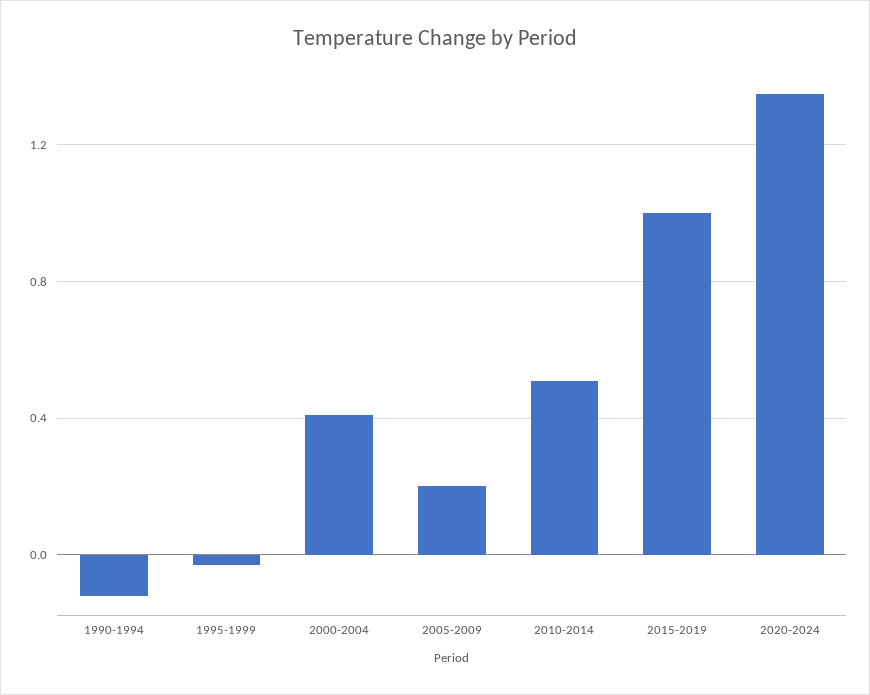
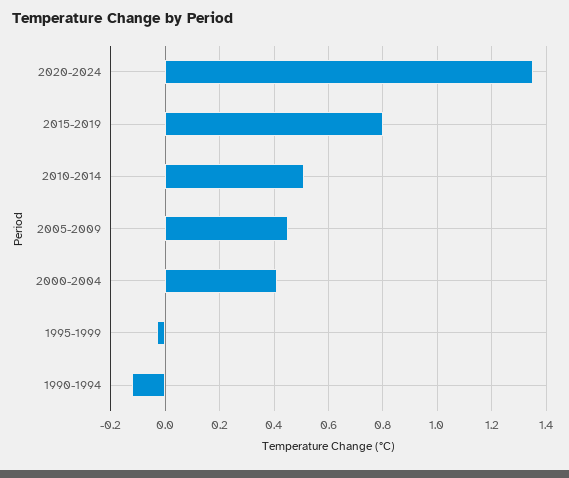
2005-2009: 0.2 -> 0.45
2015-2019: 1 -> 0.8

